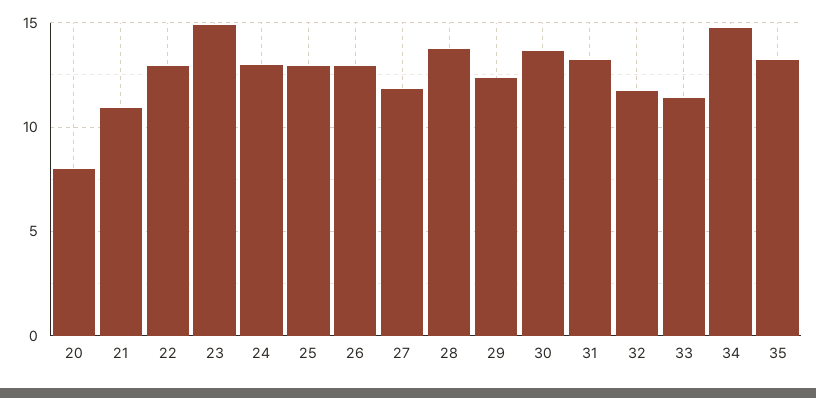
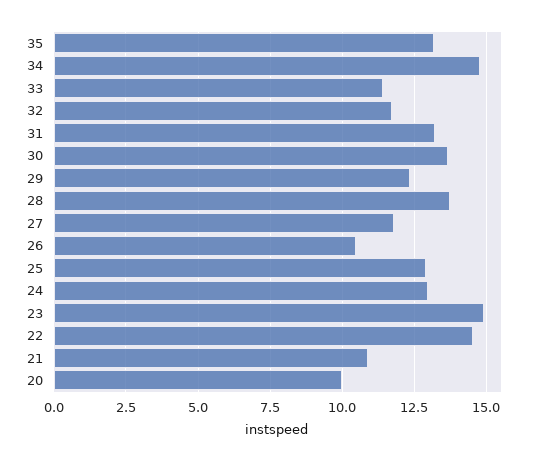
20: 8 -> 10
22: 13 -> 14.5
26: 13 -> 10.5

